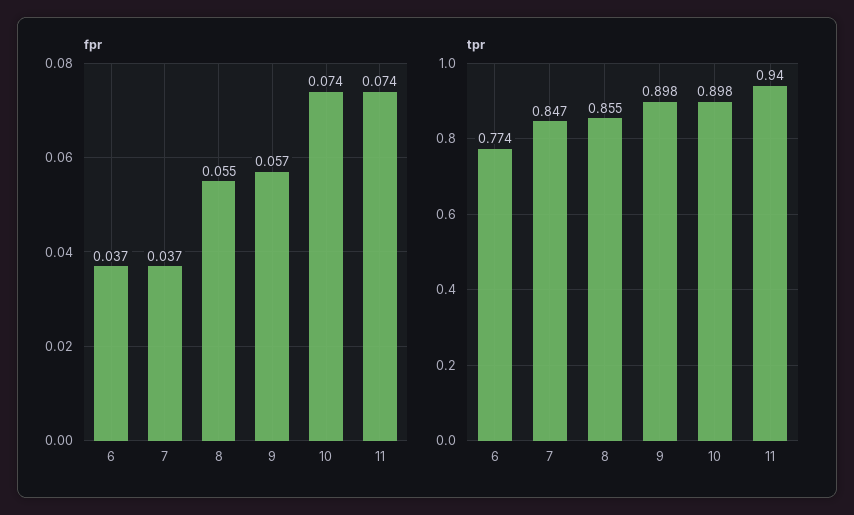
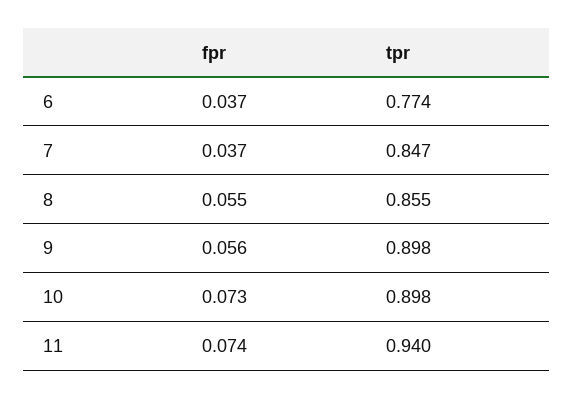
fpr, 9: 0.057 -> 0.056
fpr, 10: 0.074 -> 0.073

